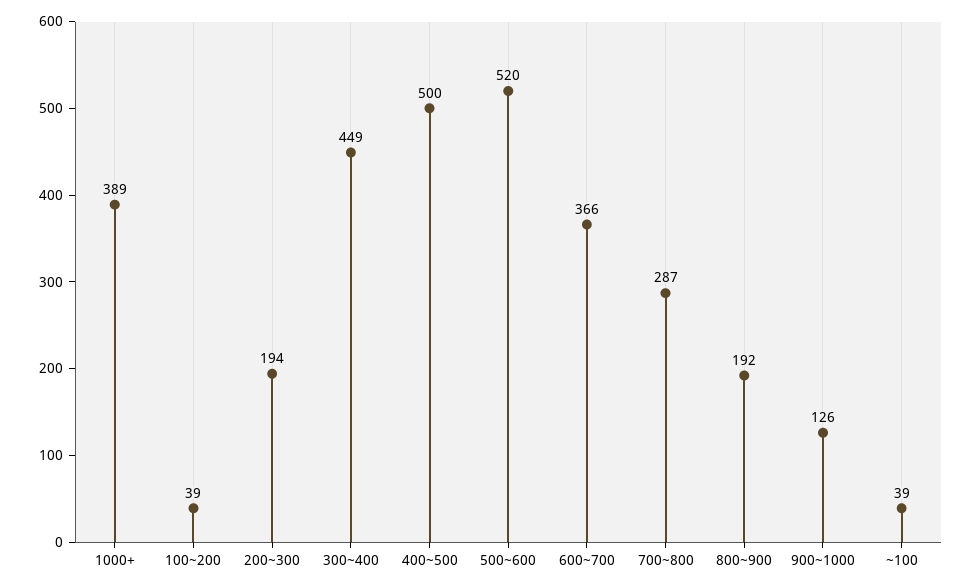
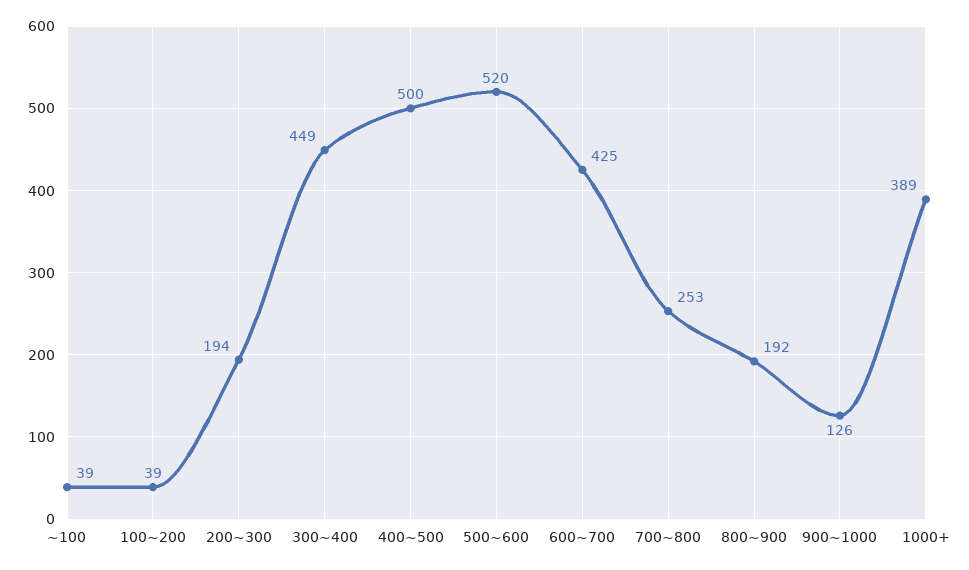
600~700: 366 -> 425
700~800: 287 -> 253

